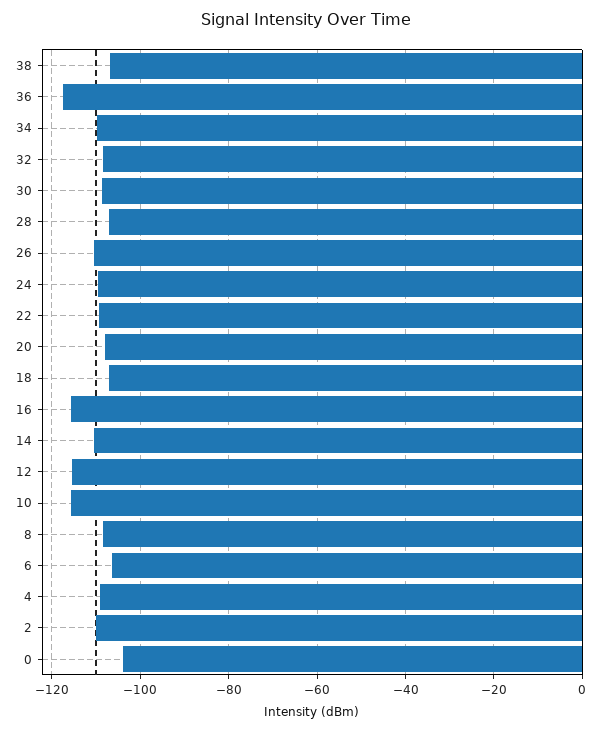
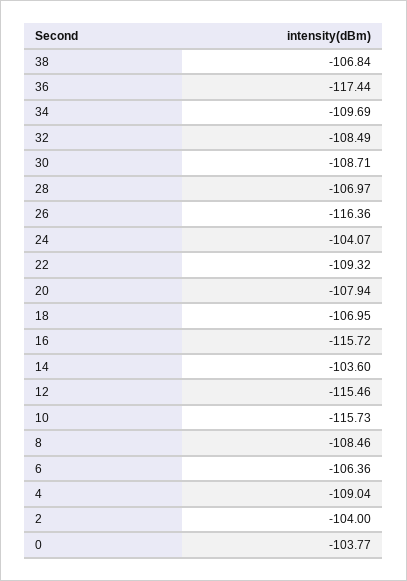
26: -110 -> -116.36
24: -110 -> -104.07
14: -110 -> -103.6
2: -110 -> -104

